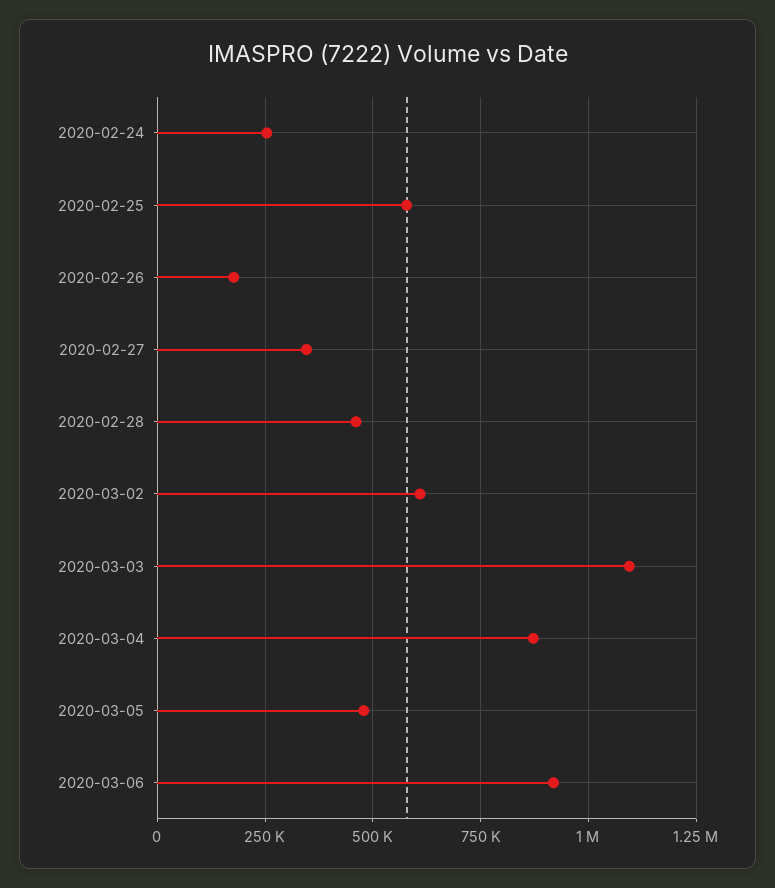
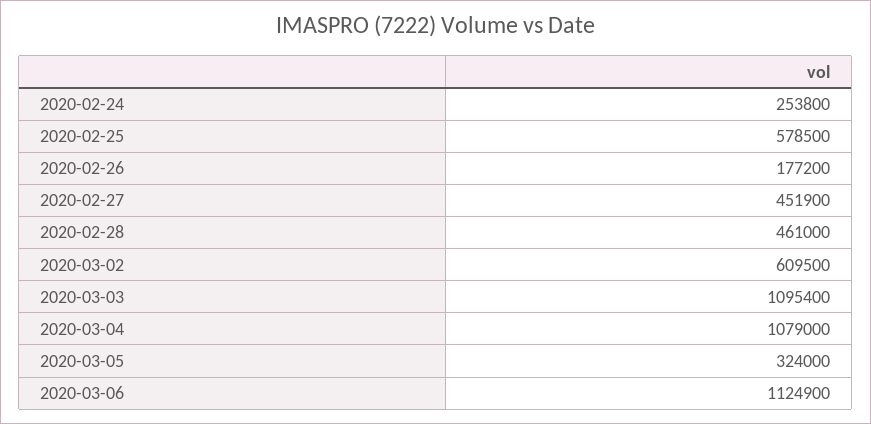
2020-02-27: 350000 -> 451900
2020-03-04: 875000 -> 1079000
2020-03-05: 475000 -> 324000
2020-03-06: 925000 -> 1124900

